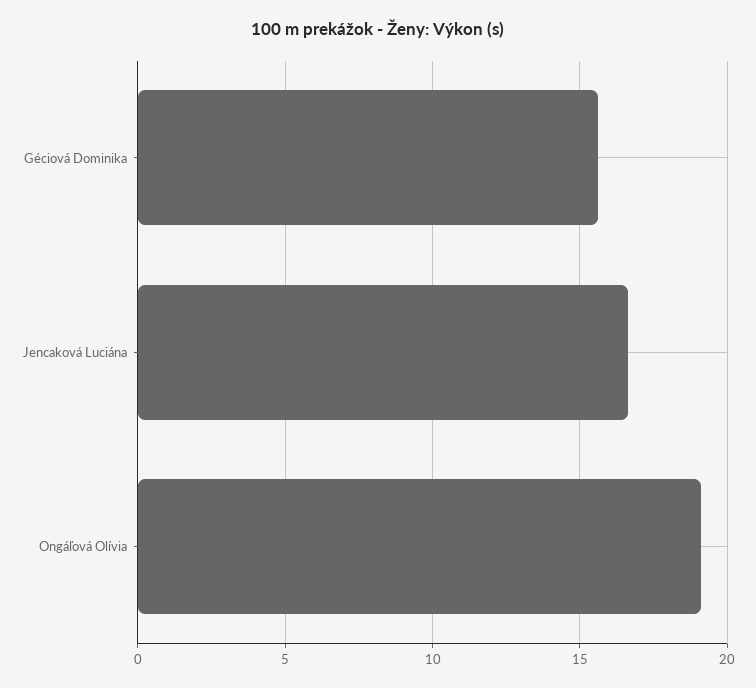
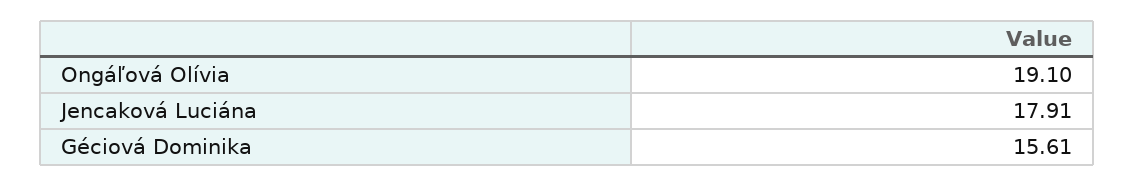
Jencaková Luciána: 16.5 -> 17.91

